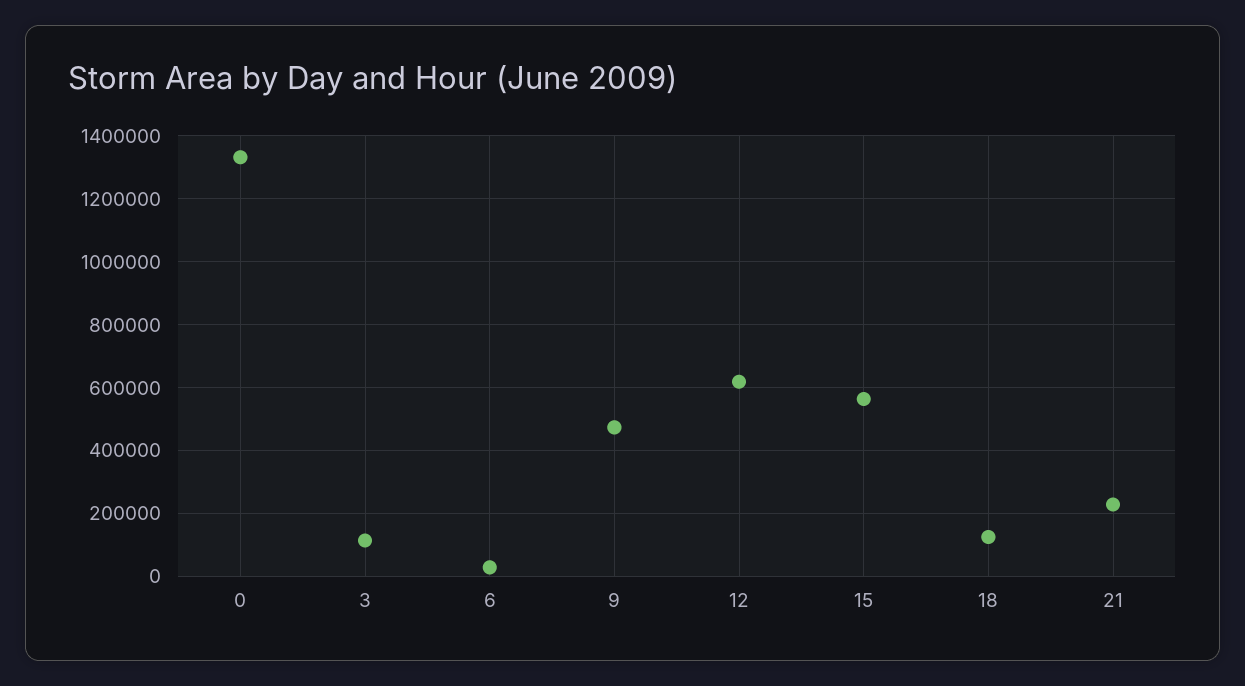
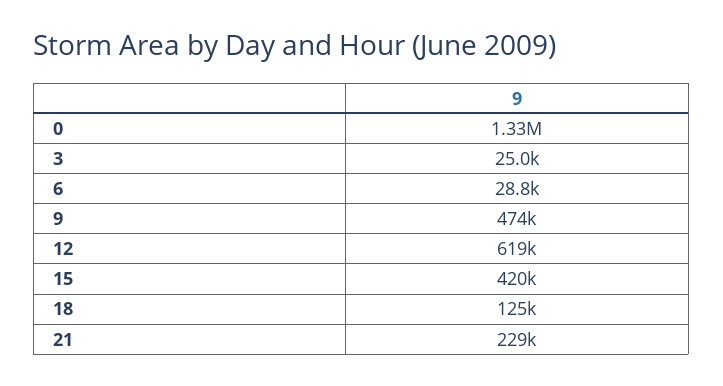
3: 120000 -> 25000
15: 560000 -> 420000

